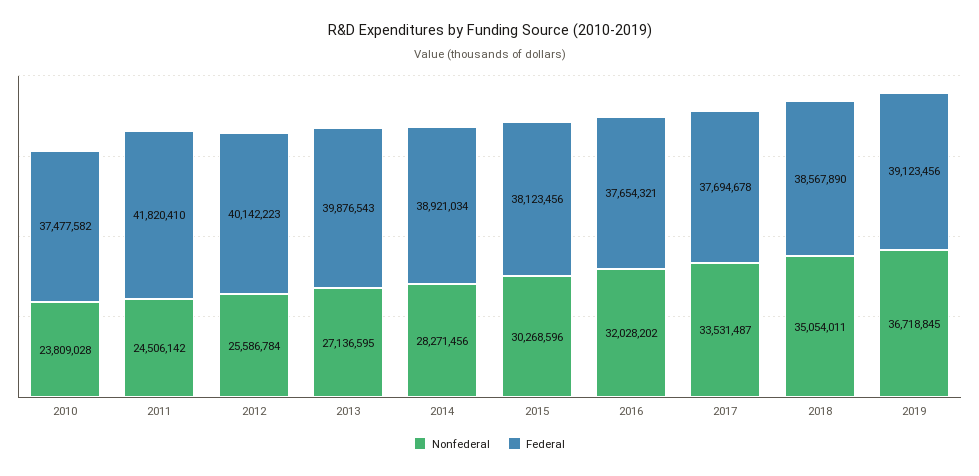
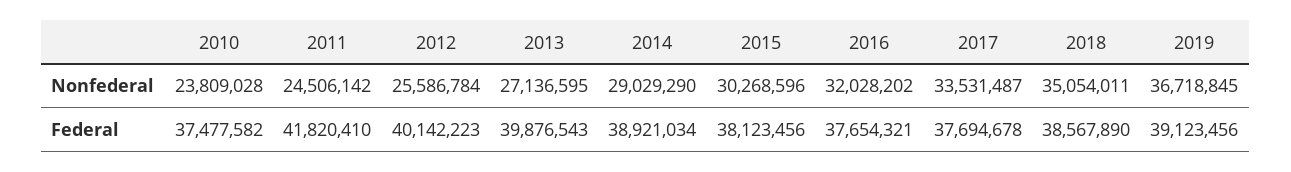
Nonfederal, 2014: 28271456 -> 29029290

